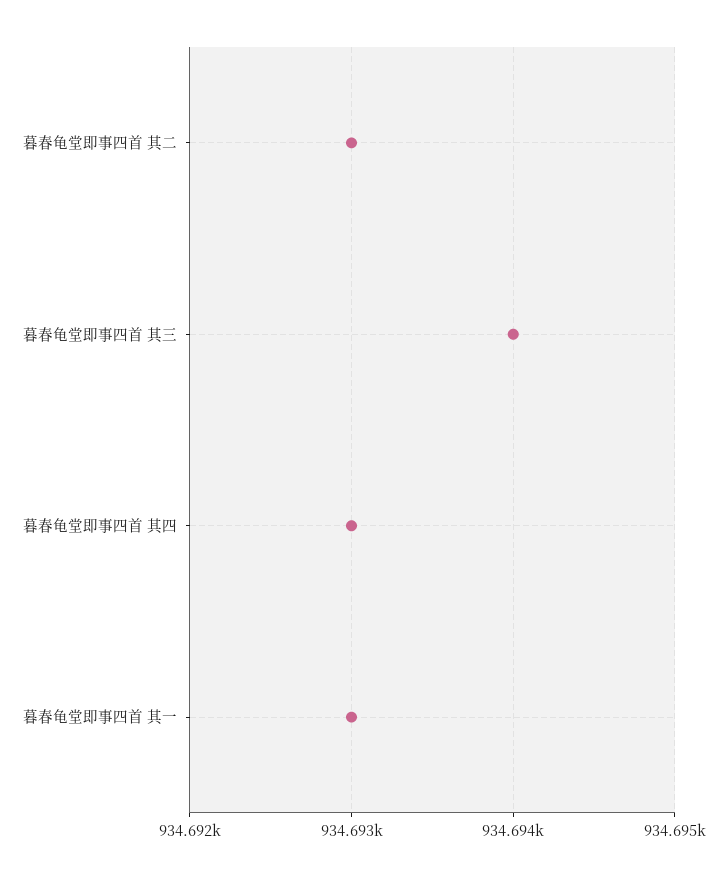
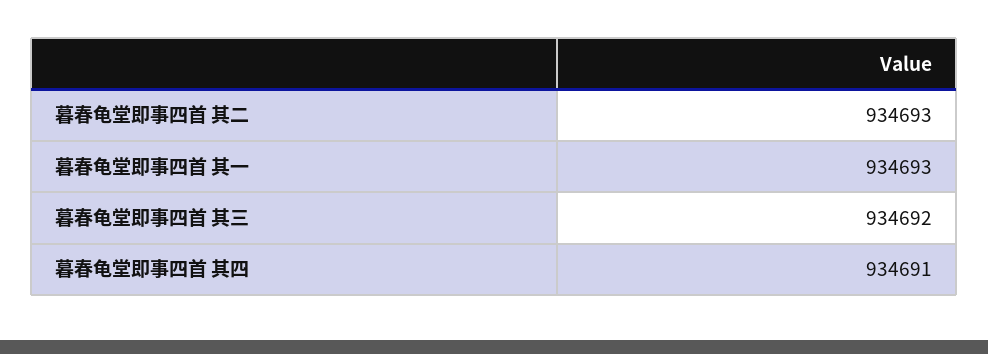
暮春龟堂即事四首 其三: 934694 -> 934692
暮春龟堂即事四首 其四: 934693 -> 934691

